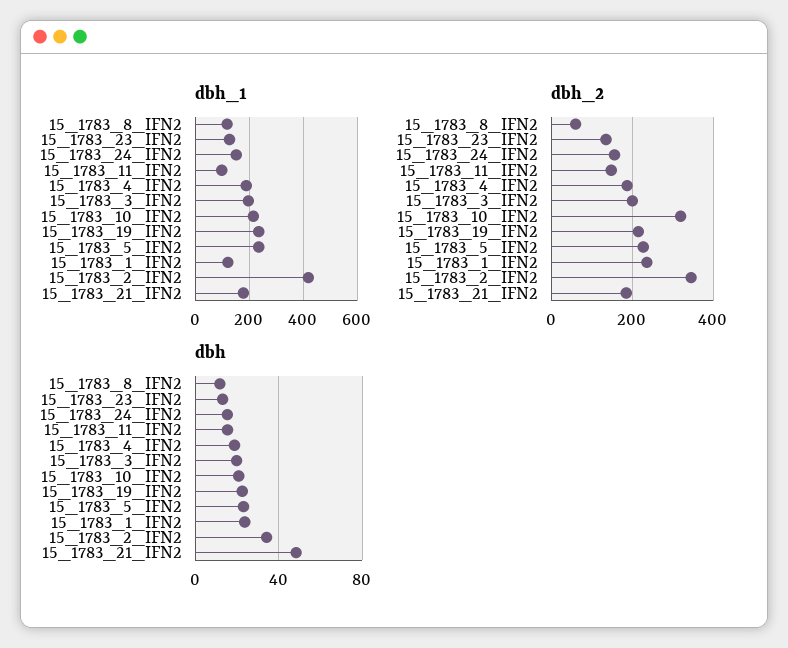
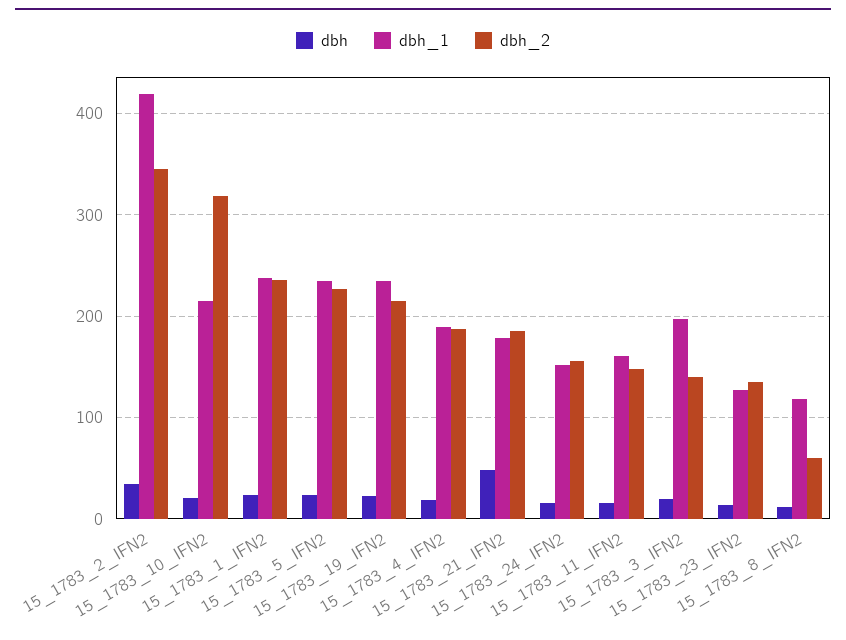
dbh_1, 15_1783_11_IFN2: 100 -> 160
dbh_1, 15_1783_1_IFN2: 125 -> 240
dbh_2, 15_1783_3_IFN2: 200 -> 140

